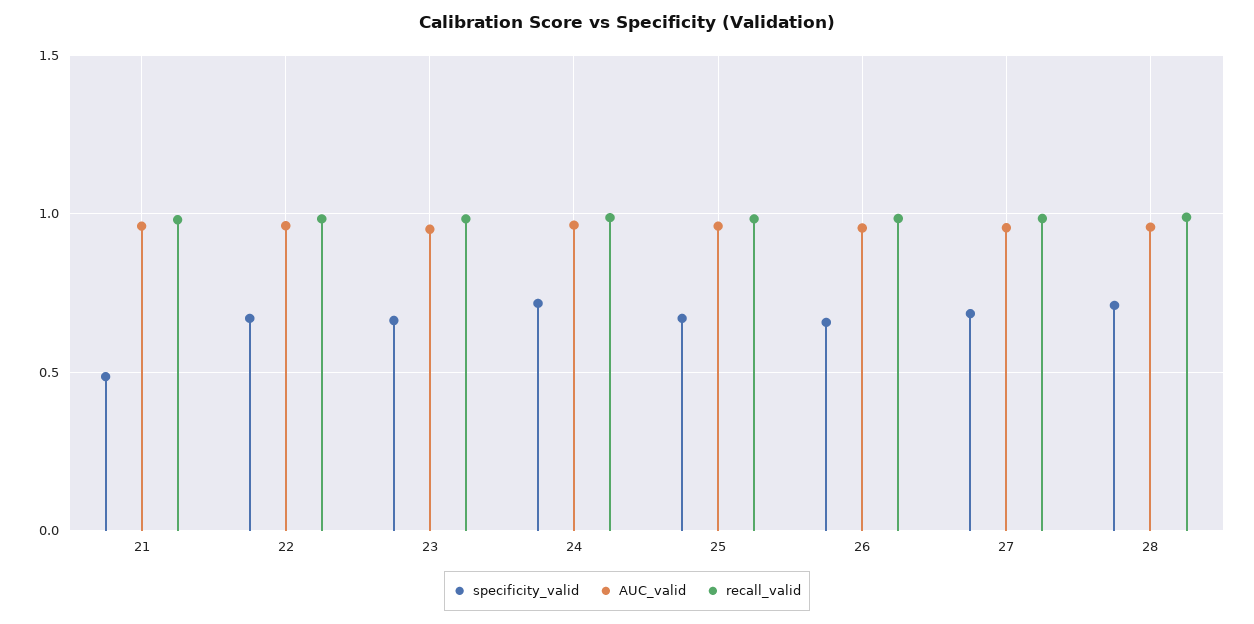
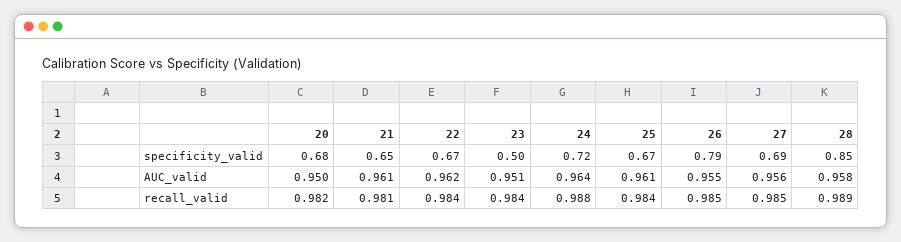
specificity_valid, 21: 0.5 -> 0.65
specificity_valid, 23: 0.65 -> 0.5
specificity_valid, 26: 0.65 -> 0.79
specificity_valid, 28: 0.7 -> 0.85
specificity_valid, 20: none -> 0.68
AUC_valid, 20: none -> 0.95
recall_valid, 20: none -> 0.982

